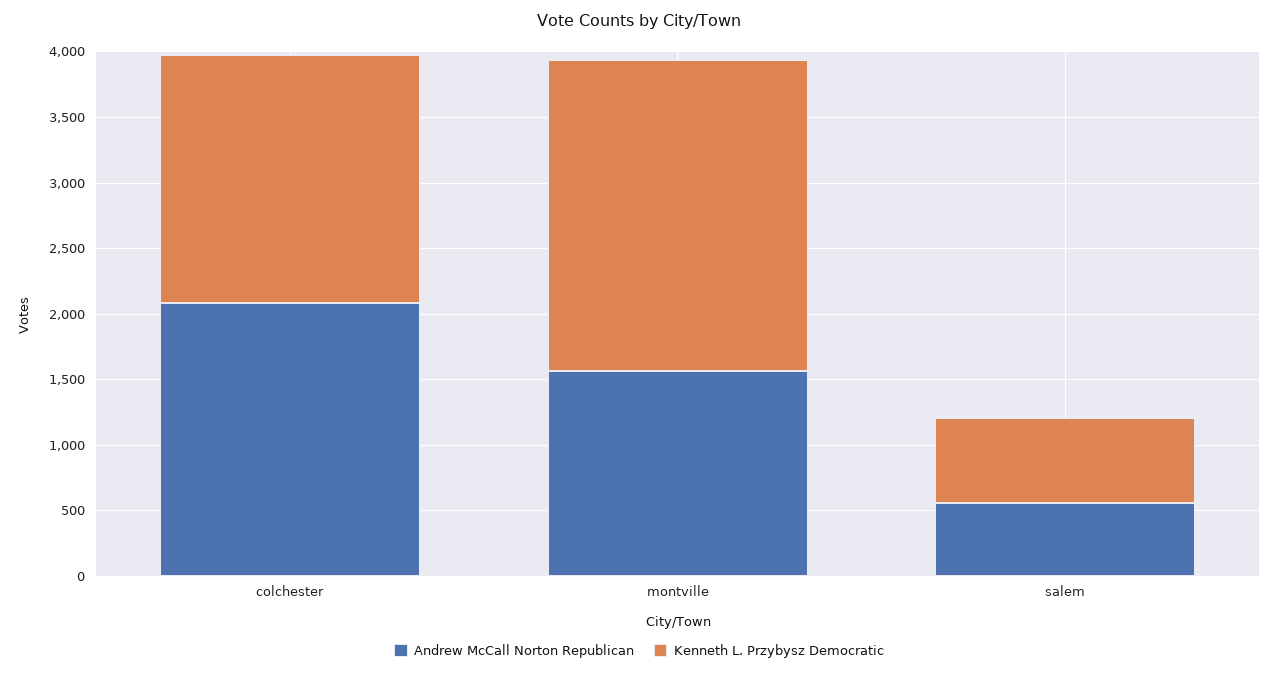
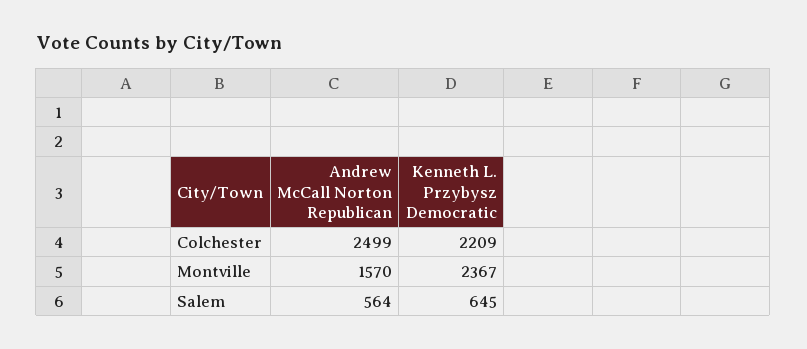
Andrew McCall Norton Republican, colchester: 2100 -> 2499
Kenneth L. Przybysz Democratic, colchester: 1900 -> 2209

